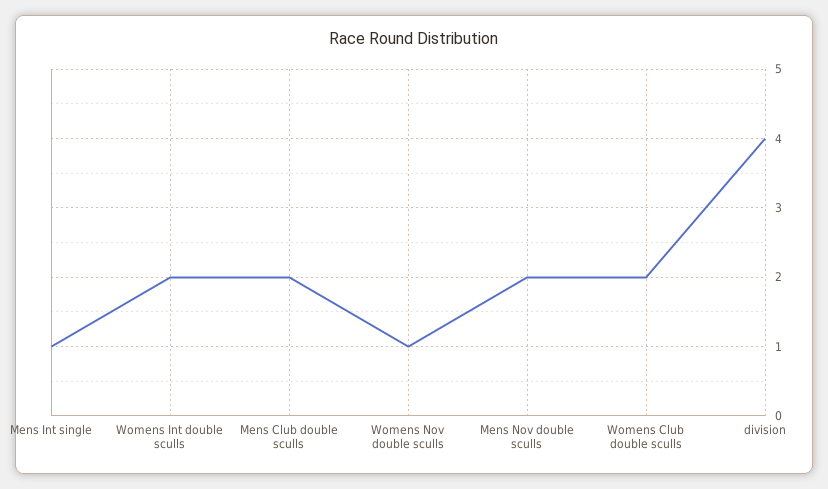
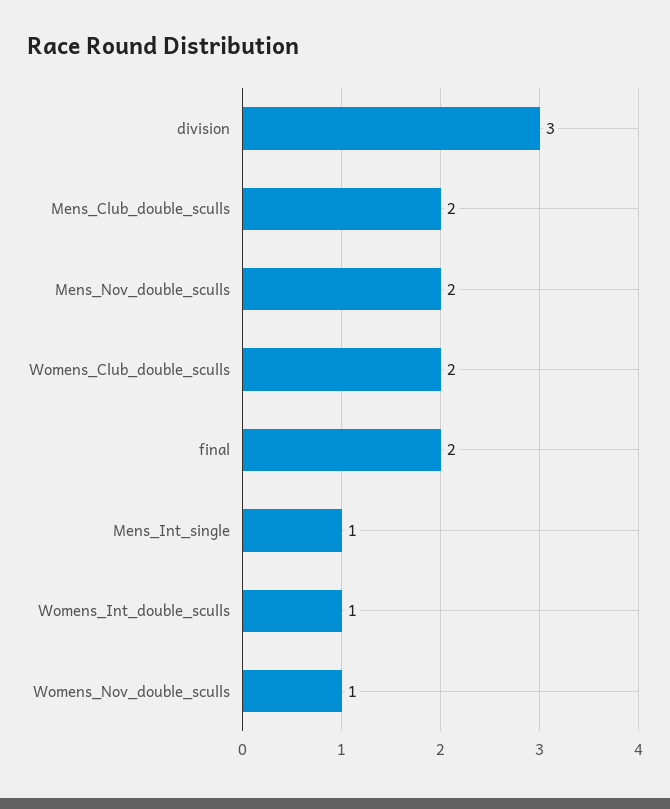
Womens Int double sculls: 2 -> 1
division: 4 -> 3
final: none -> 2

